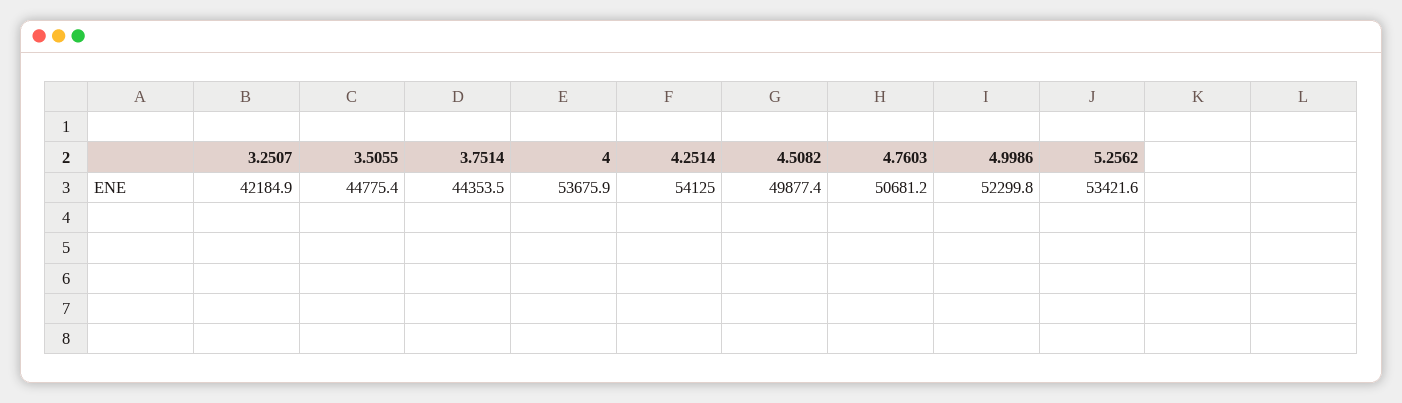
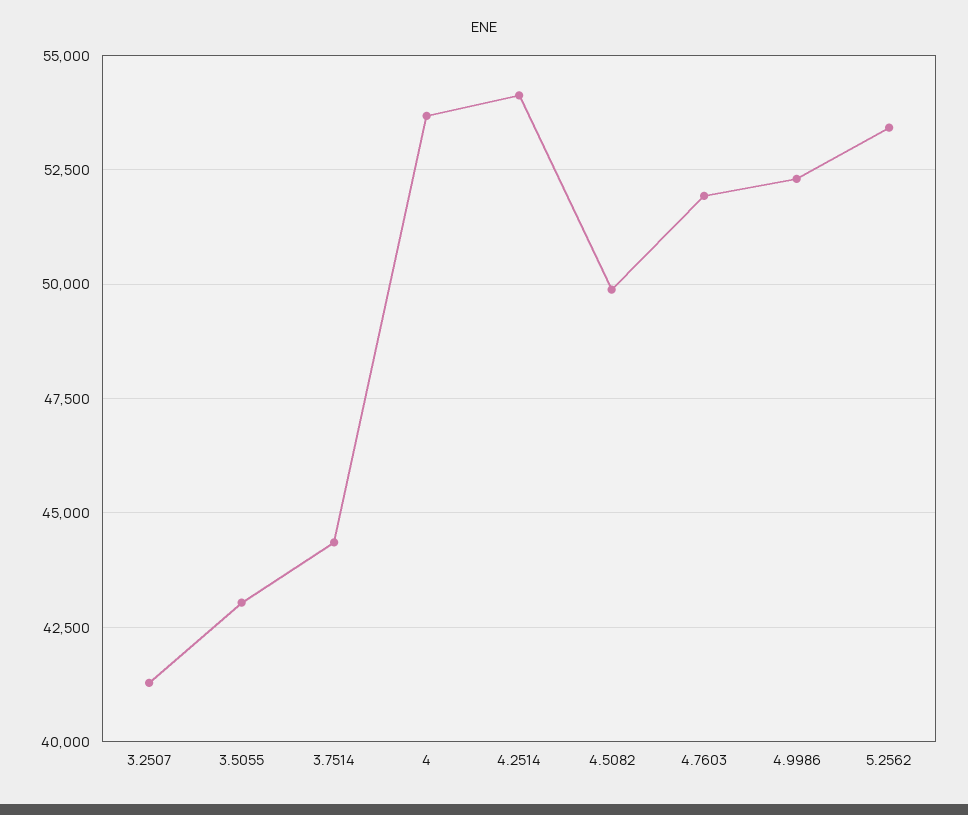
3.2507: 42184.9 -> 41250
3.5055: 44775.4 -> 43000
4.7603: 50681.2 -> 52000

